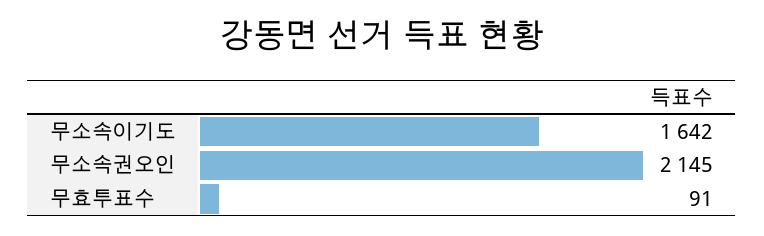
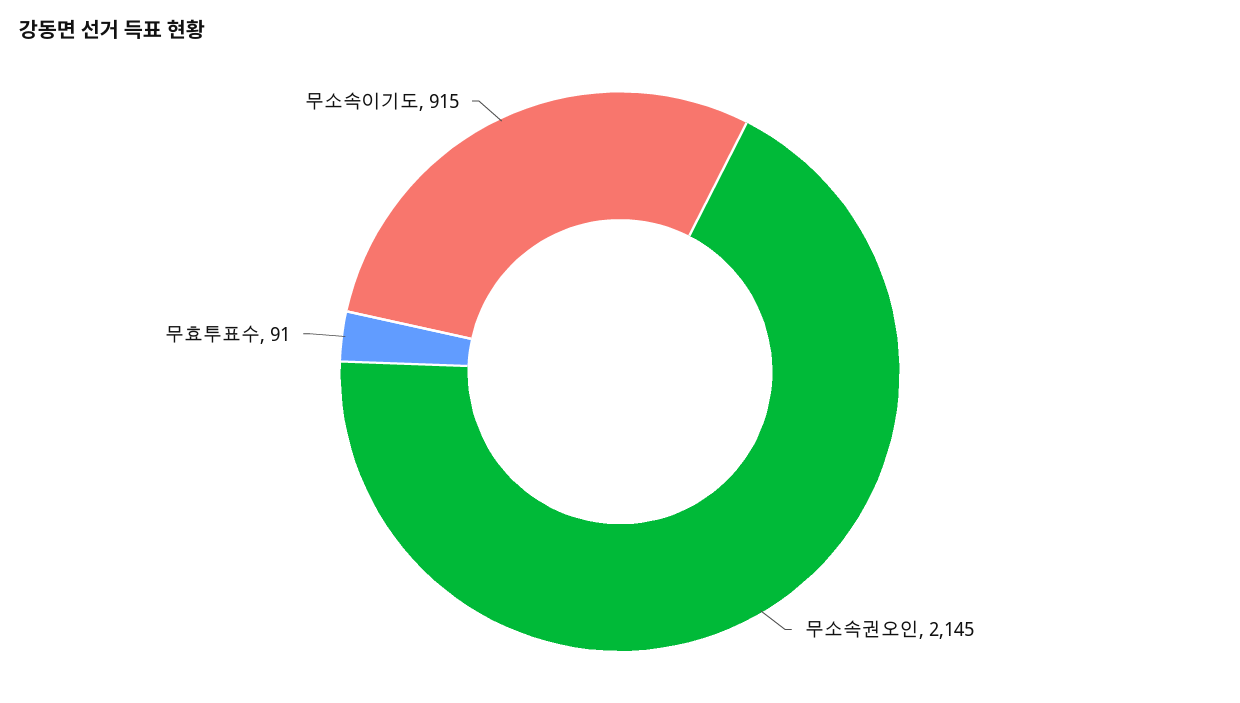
무소속이기도: 1642 -> 915

